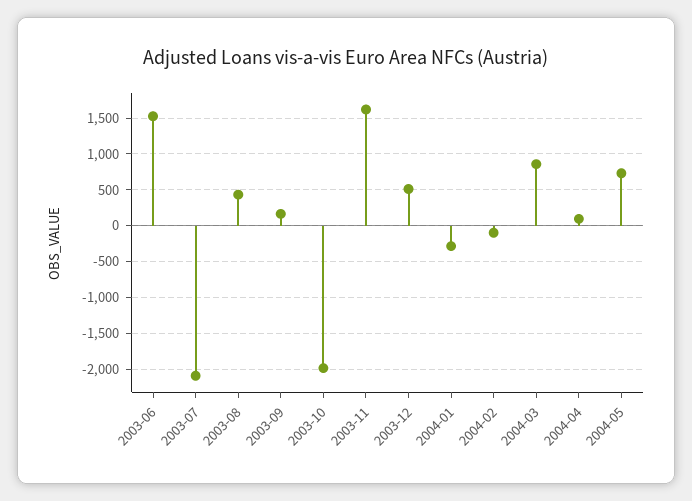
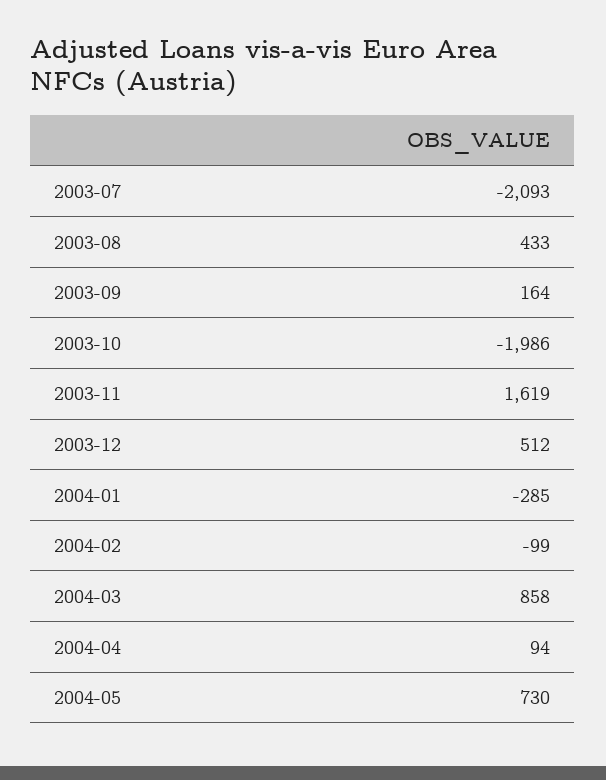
2003-06: 1500 -> none

